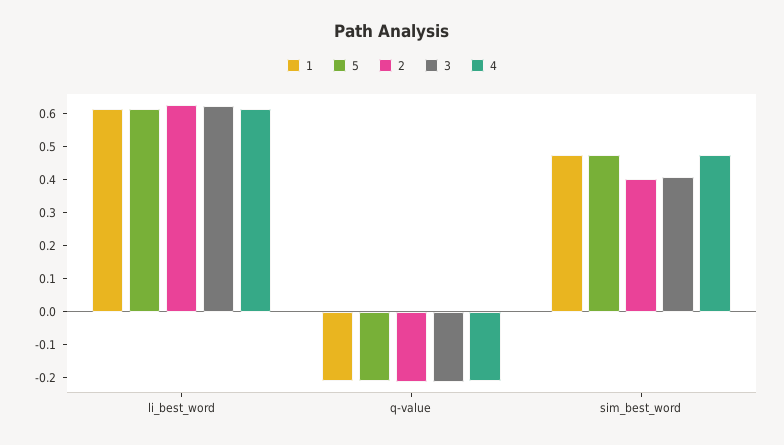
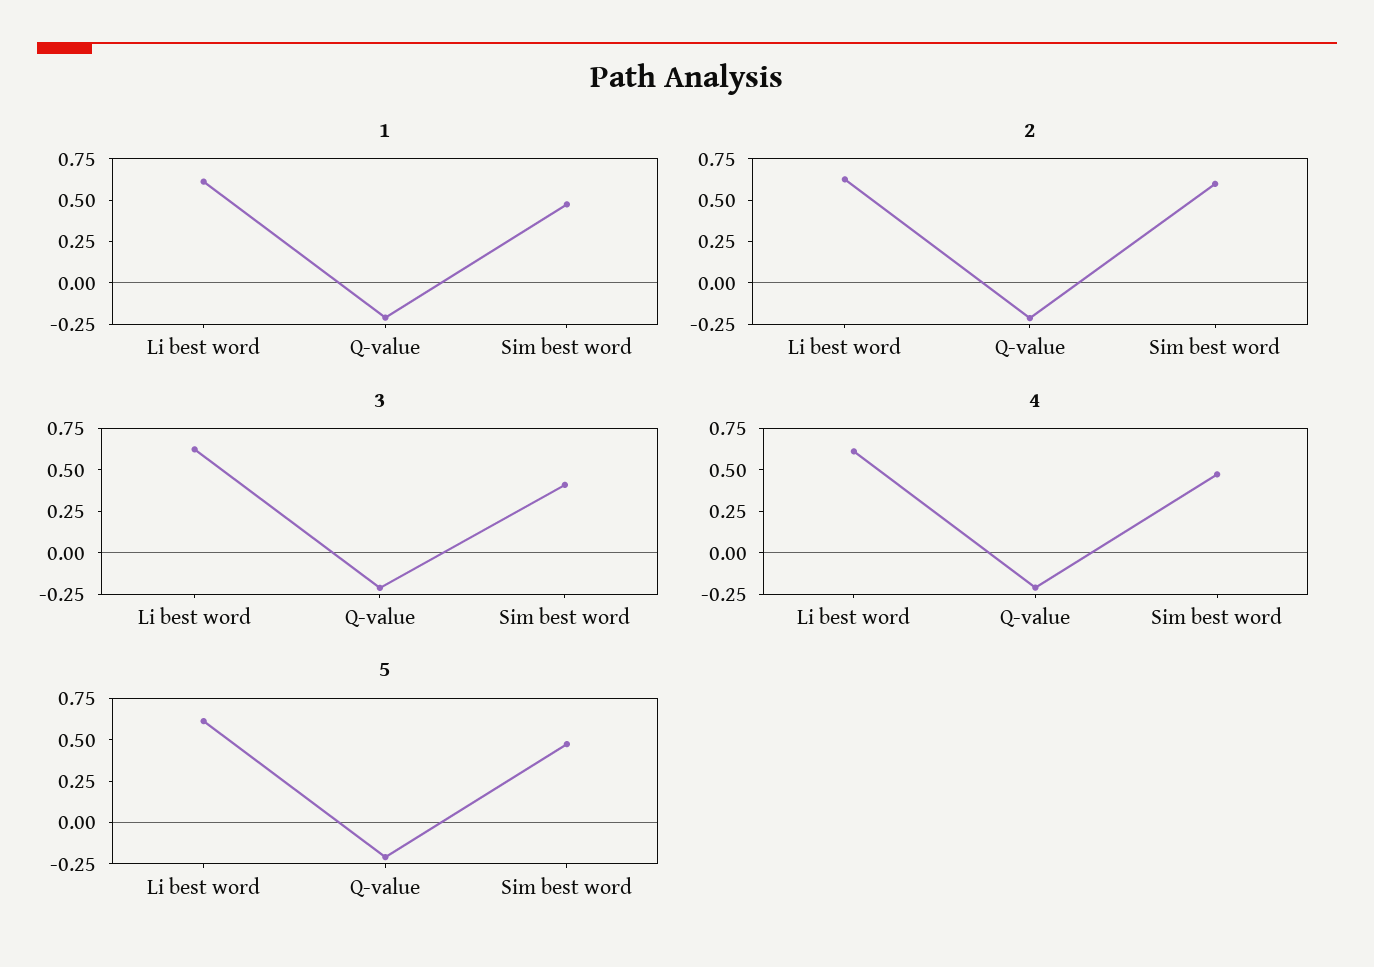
2, sim_best_word: 0.4 -> 0.6

